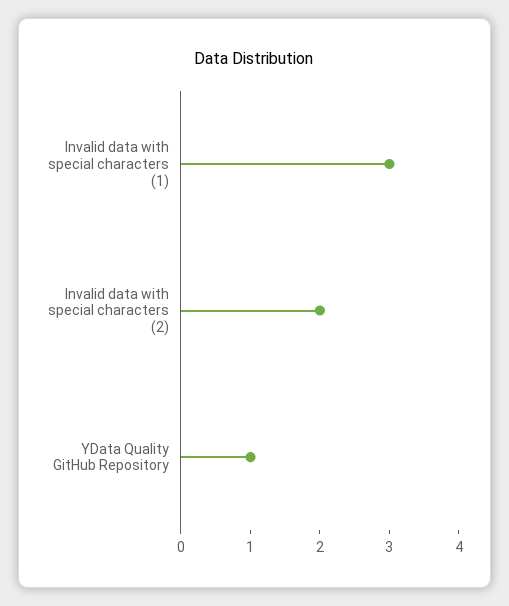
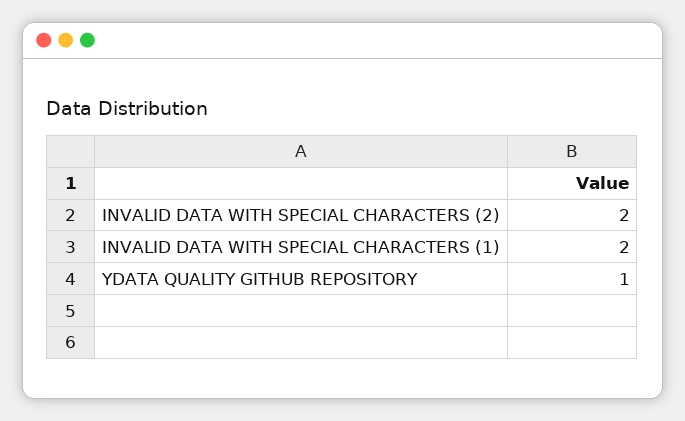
Invalid data with special characters (1): 3 -> 2

